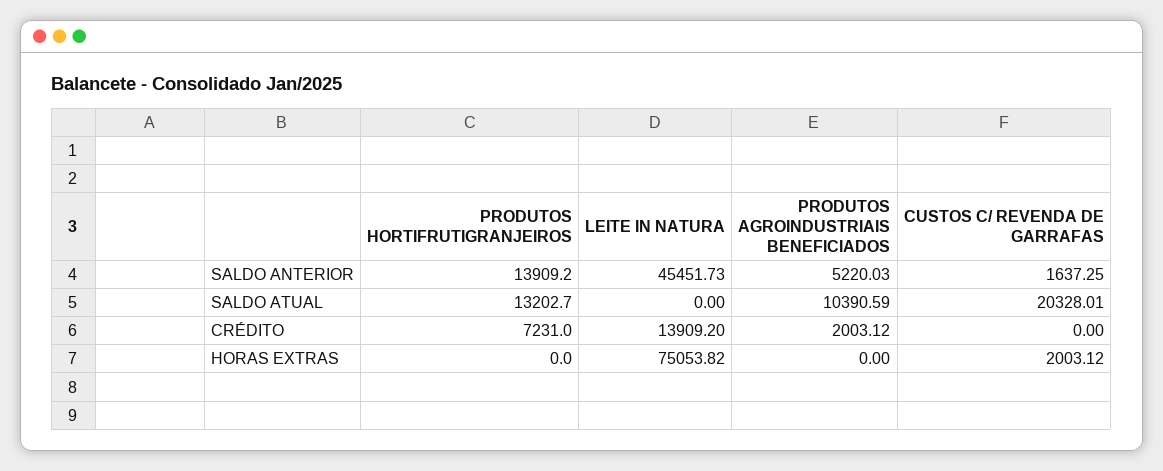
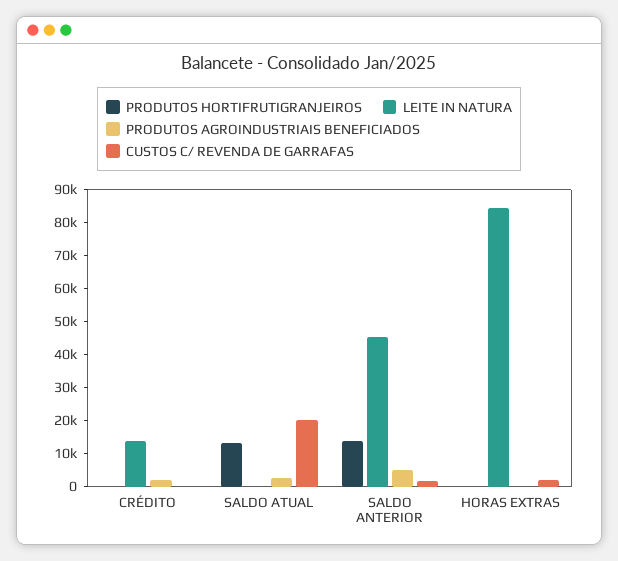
PRODUTOS AGROINDUSTRIAIS BENEFICIADOS, SALDO ATUAL: 10390.59 -> 2500
PRODUTOS HORTIFRUTIGRANJEIROS, CRÉDITO: 7231 -> 0
LEITE IN NATURA, HORAS EXTRAS: 75053.82 -> 85000

